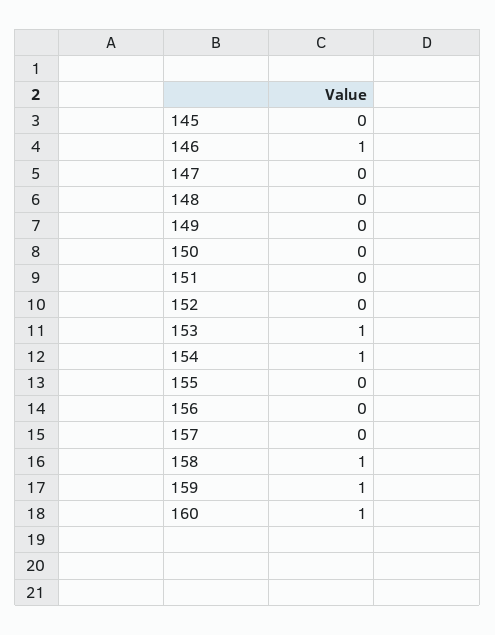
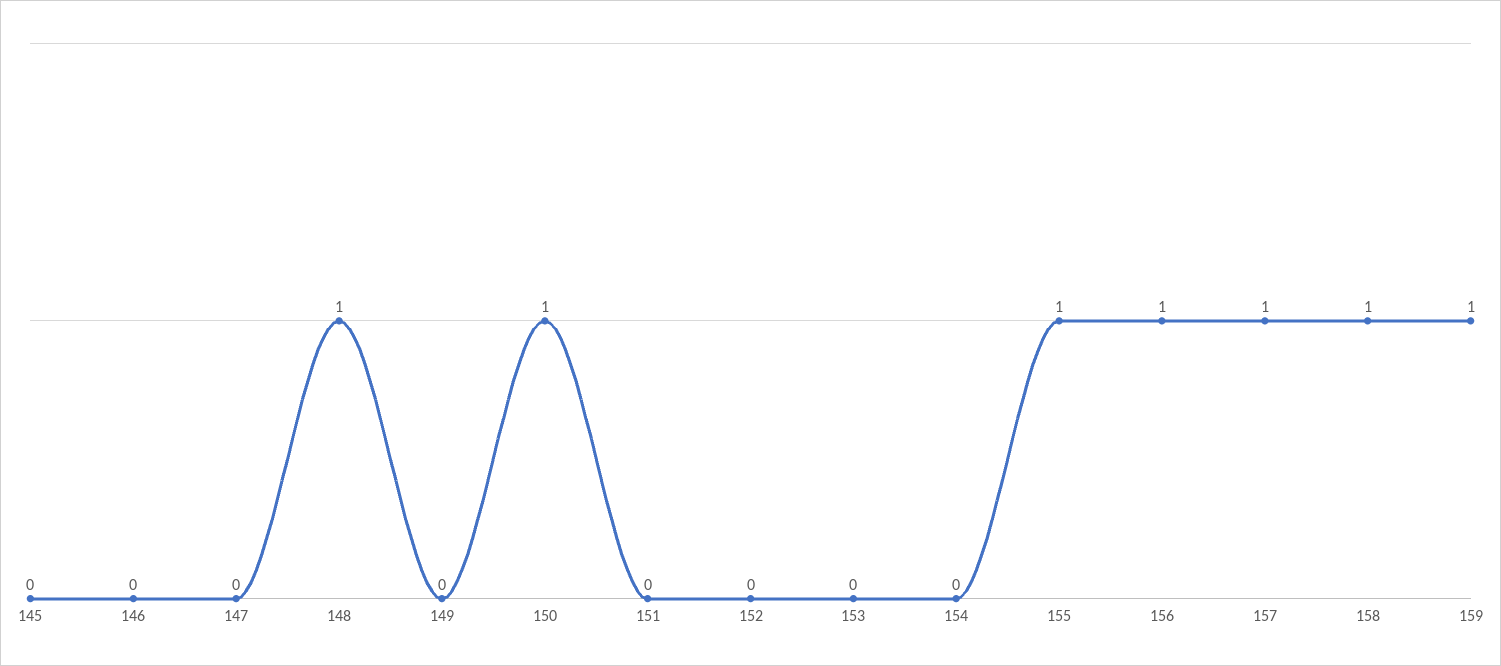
146: 1 -> 0
148: 0 -> 1
150: 0 -> 1
153: 1 -> 0
154: 1 -> 0
155: 0 -> 1
156: 0 -> 1
157: 0 -> 1
160: 1 -> none

